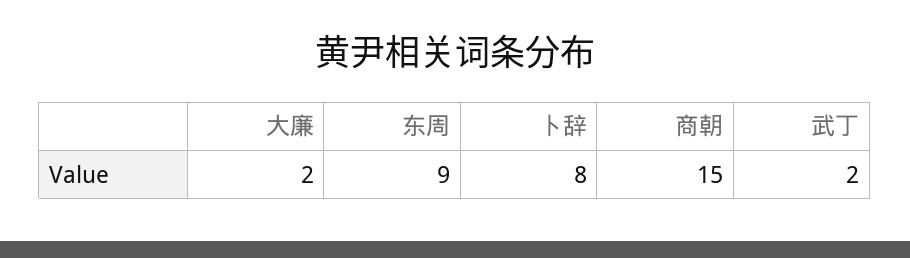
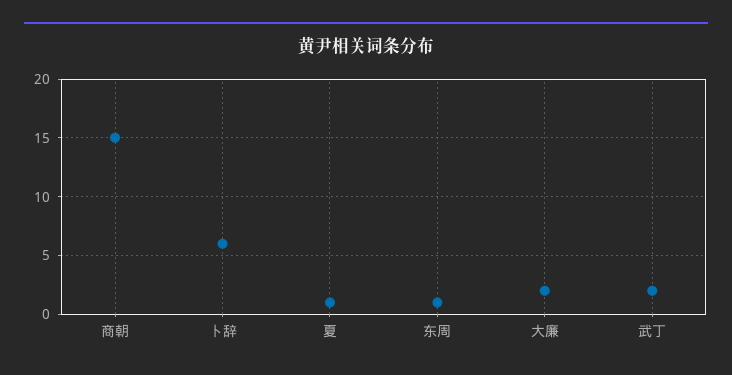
东周: 9 -> 1
卜辞: 8 -> 6
夏: none -> 1

